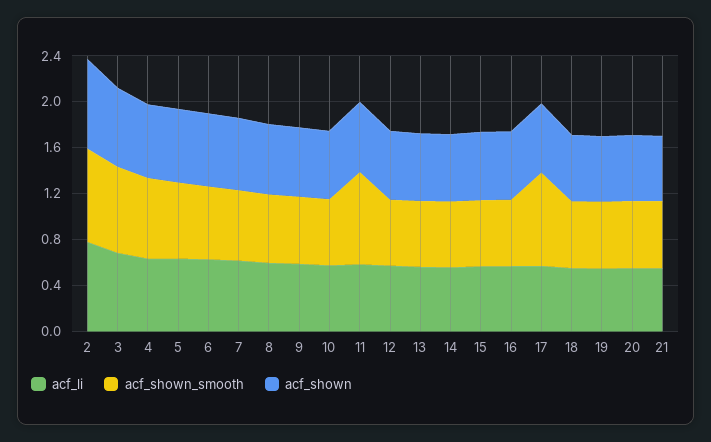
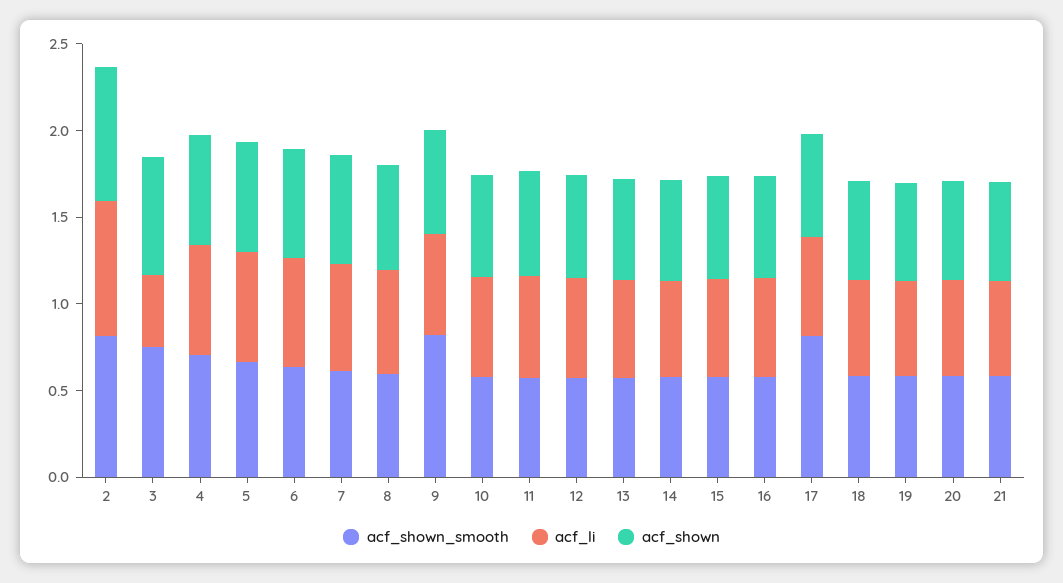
acf_li, 3: 0.7 -> 0.4
acf_shown_smooth, 9: 0.6 -> 0.8
acf_shown_smooth, 11: 0.8 -> 0.6

